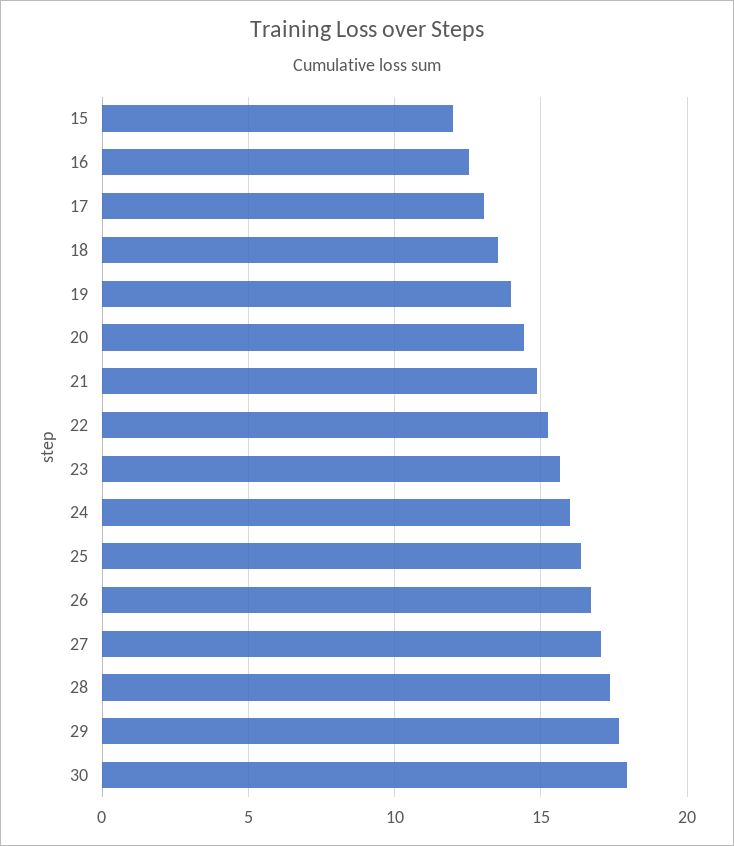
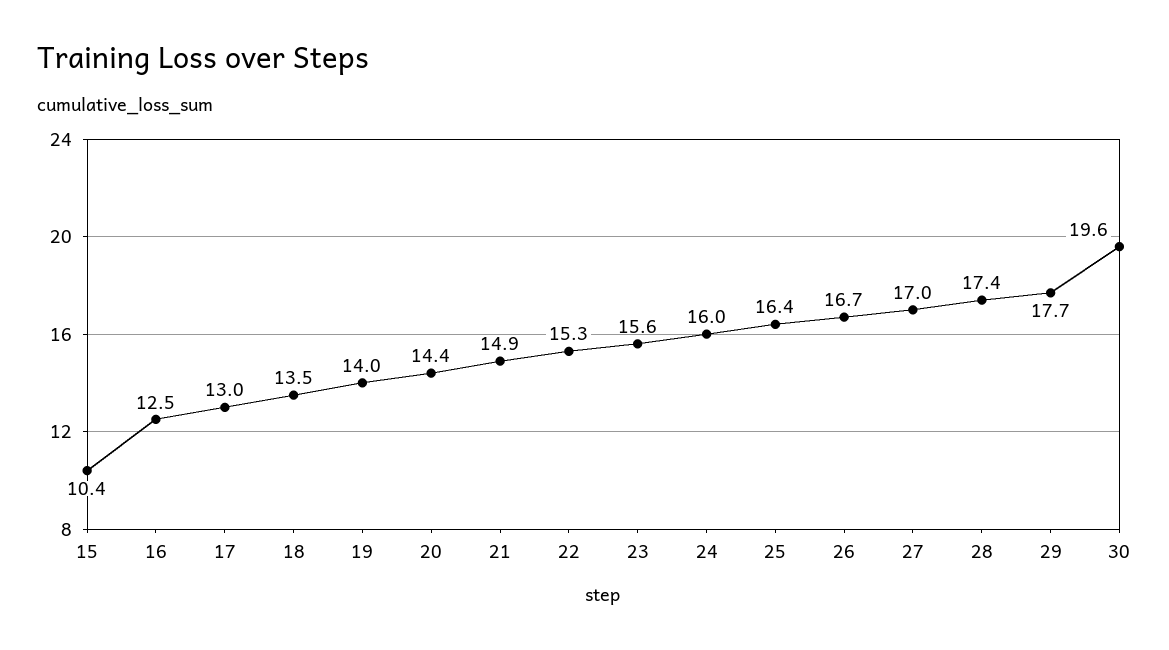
15: 12 -> 10.4
30: 18 -> 19.6

